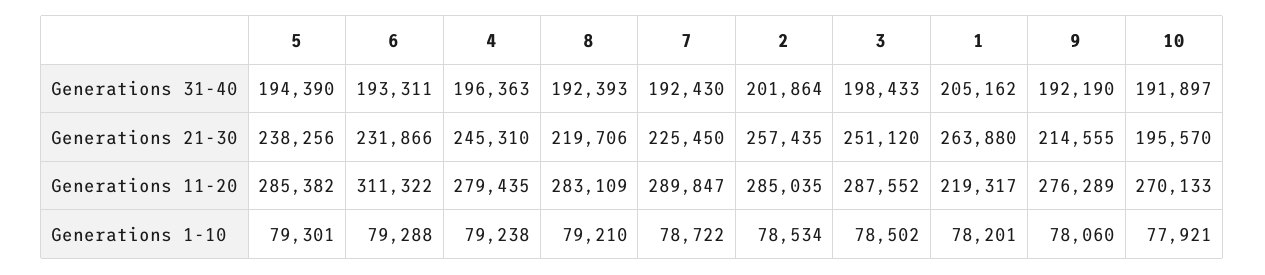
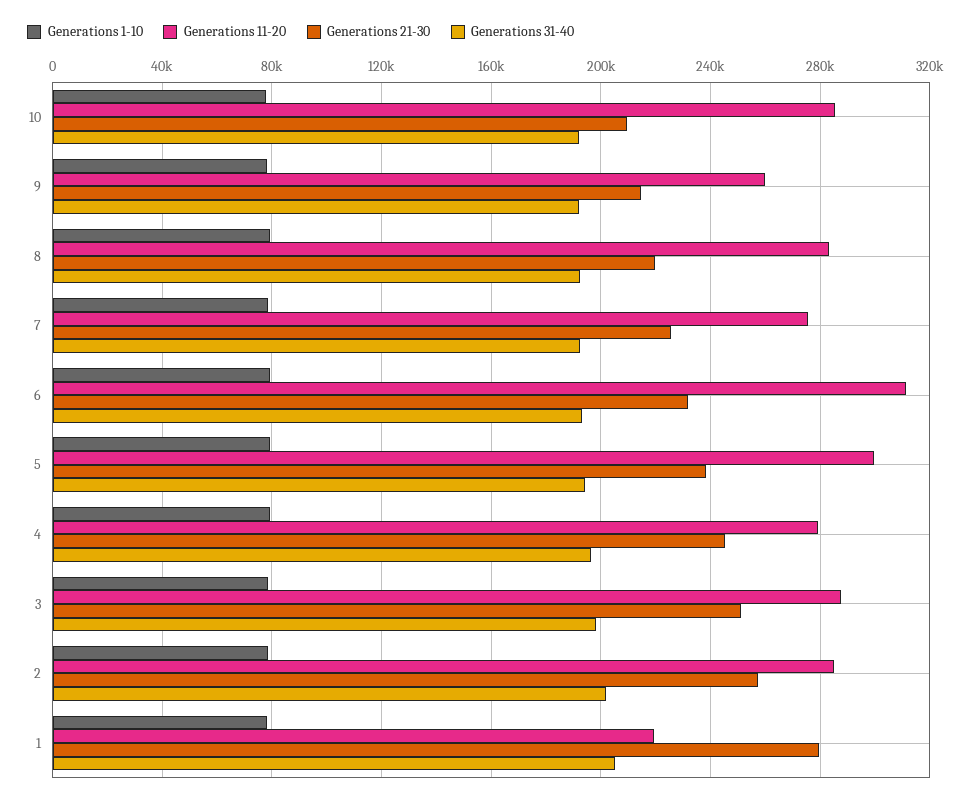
Generations 21-30, 1: 263880 -> 280000
Generations 21-30, 10: 195570 -> 210000
Generations 11-20, 5: 285382 -> 300000
Generations 11-20, 7: 289847 -> 275000
Generations 11-20, 9: 276289 -> 260000
Generations 11-20, 10: 270133 -> 285000

